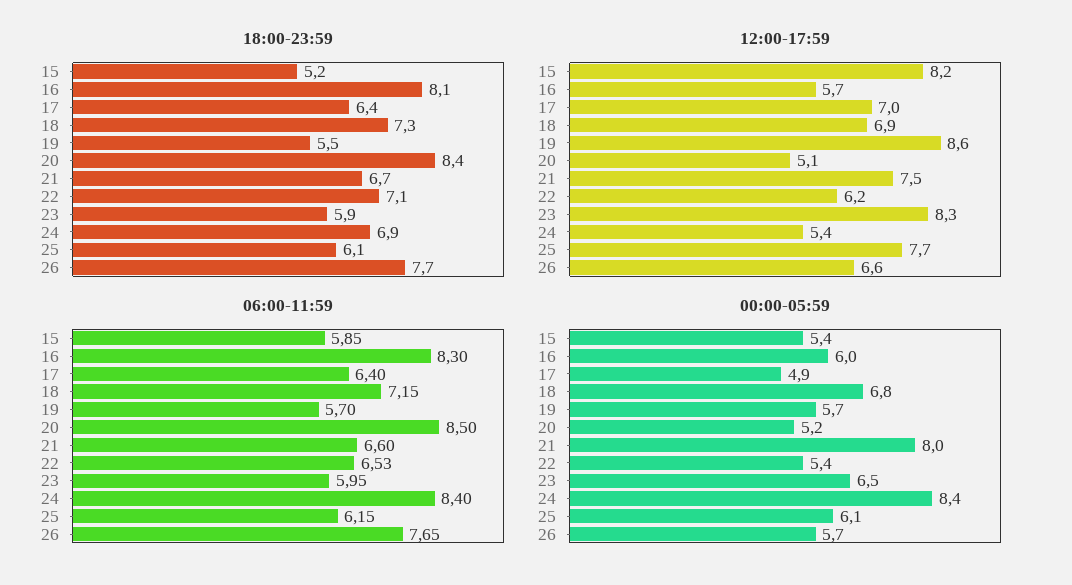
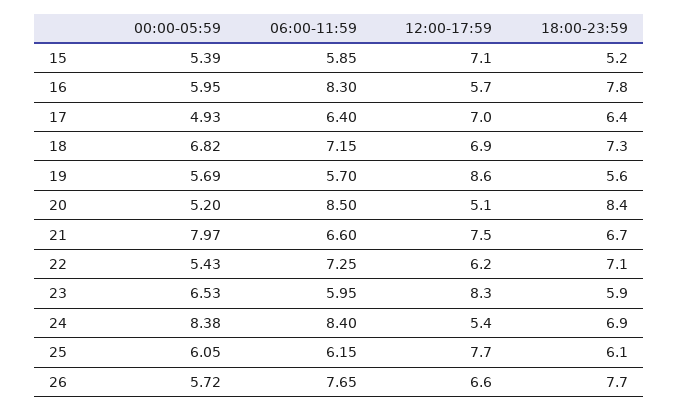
18:00-23:59, 16: 8.1 -> 7.8
18:00-23:59, 19: 5.5 -> 5.6
12:00-17:59, 15: 8.2 -> 7.1
06:00-11:59, 22: 6.53 -> 7.25

